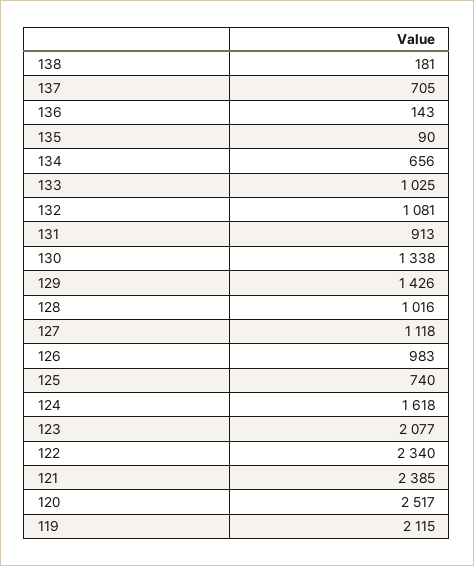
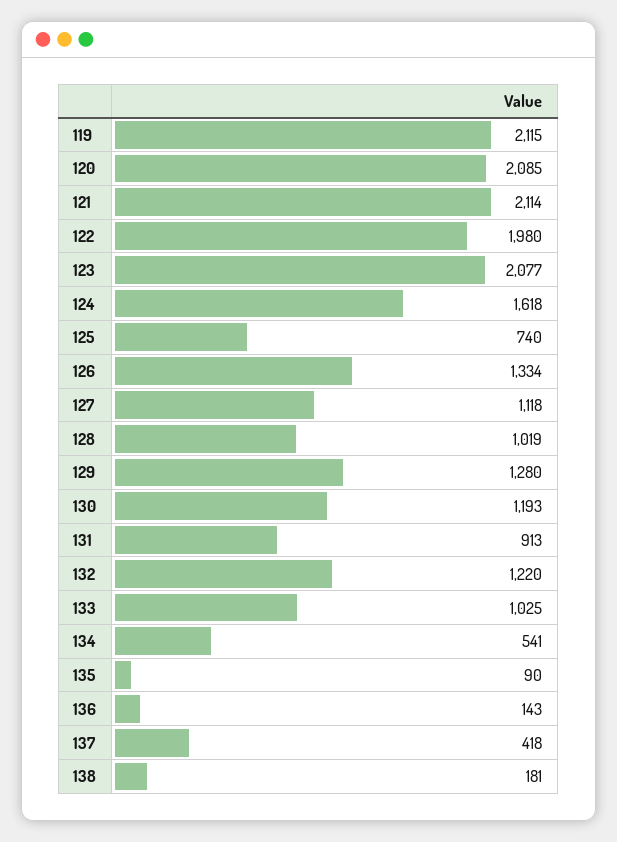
137: 705 -> 418
134: 656 -> 541
132: 1081 -> 1220
130: 1338 -> 1193
129: 1426 -> 1280
128: 1016 -> 1019
126: 983 -> 1334
122: 2340 -> 1980
121: 2385 -> 2114
120: 2517 -> 2085

